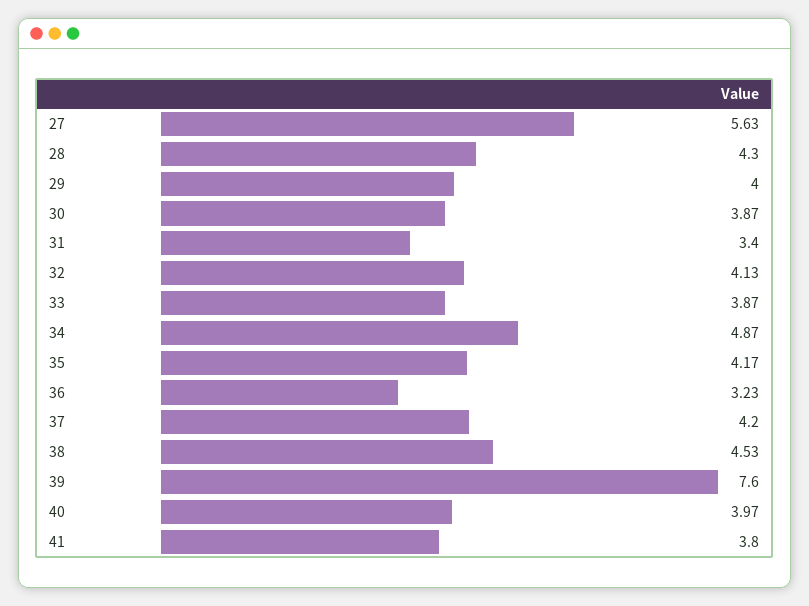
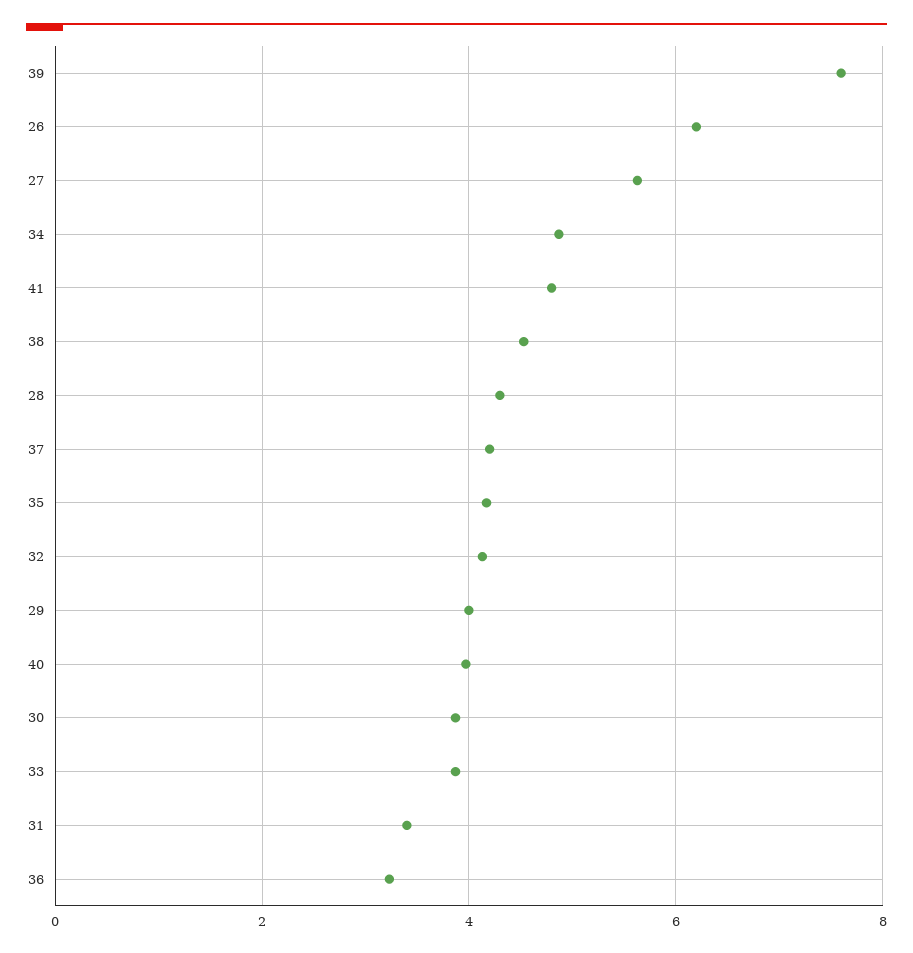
41: 3.8 -> 4.8
26: none -> 6.2

